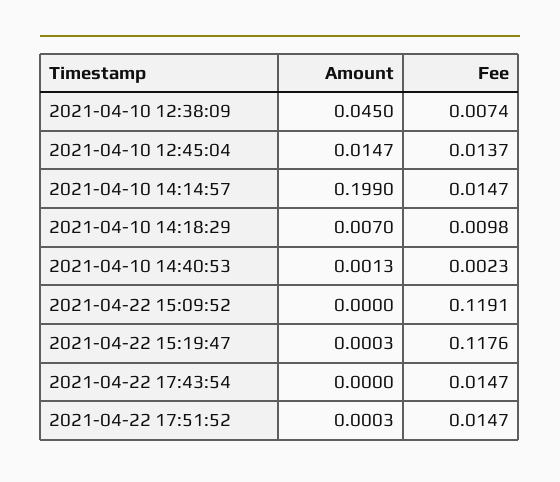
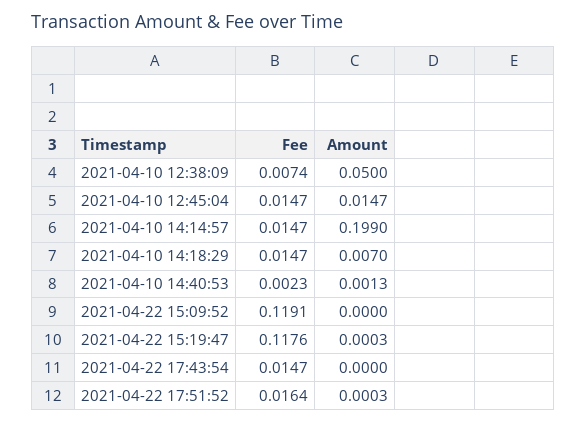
Amount, 2021-04-10 12:38:09: 0.045 -> 0.05
Fee, 2021-04-10 12:45:04: 0.0137 -> 0.0147
Fee, 2021-04-10 14:18:29: 0.0098 -> 0.0147
Fee, 2021-04-22 17:51:52: 0.0147 -> 0.0164

